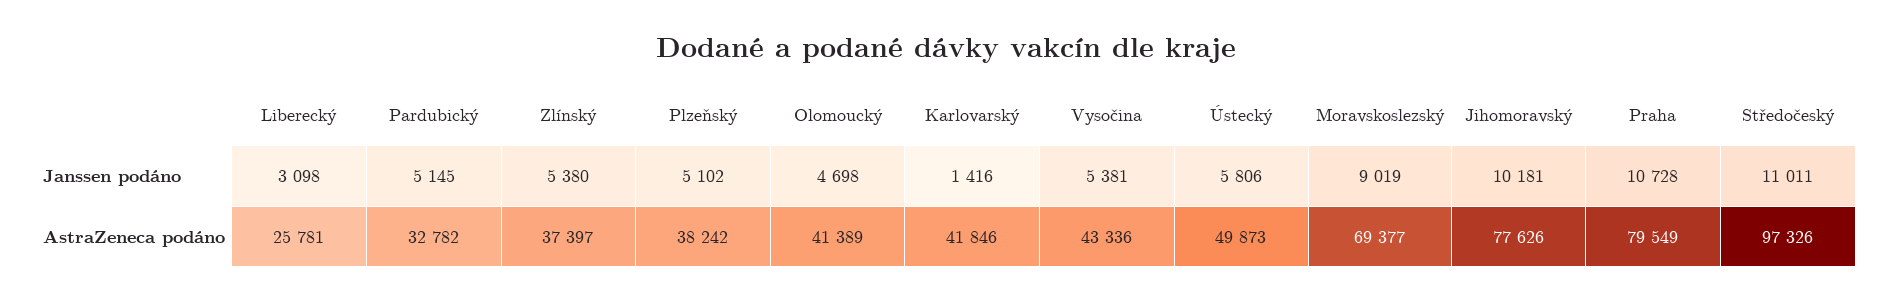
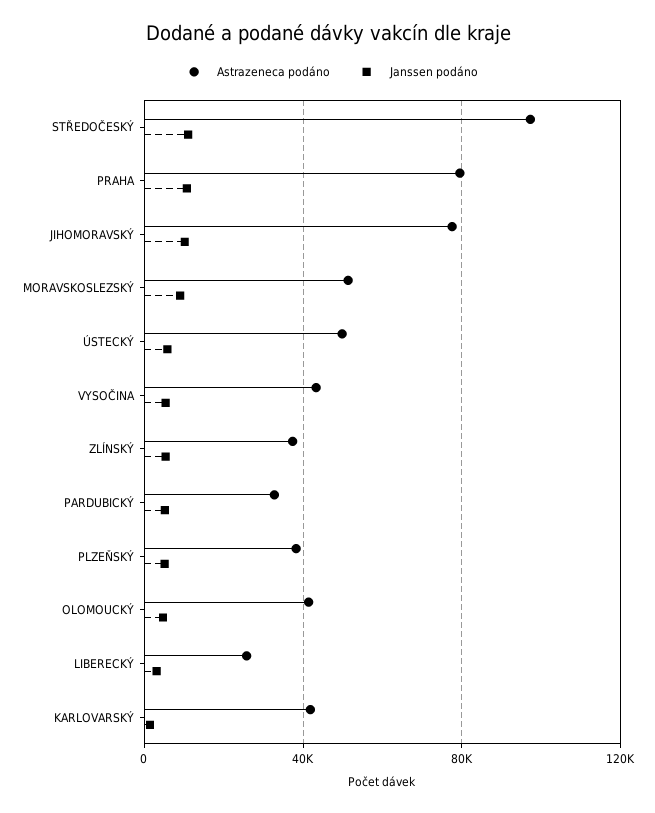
AstraZeneca podáno, Moravskoslezský: 69377 -> 50000

